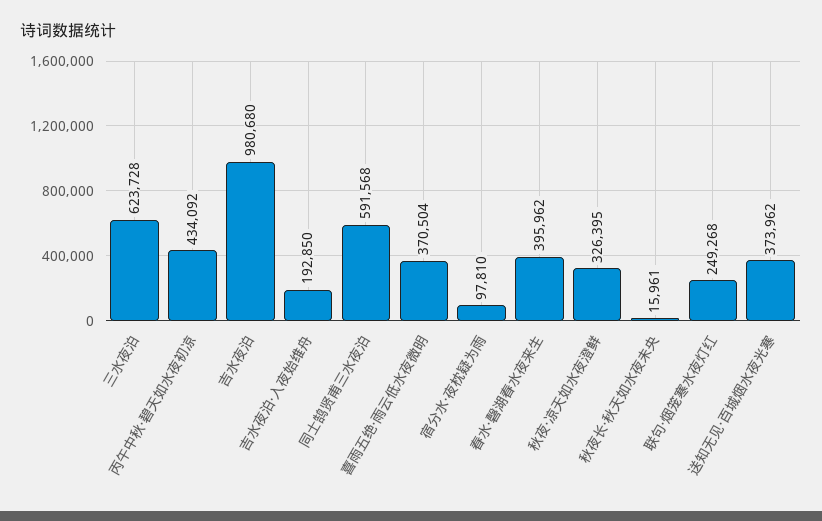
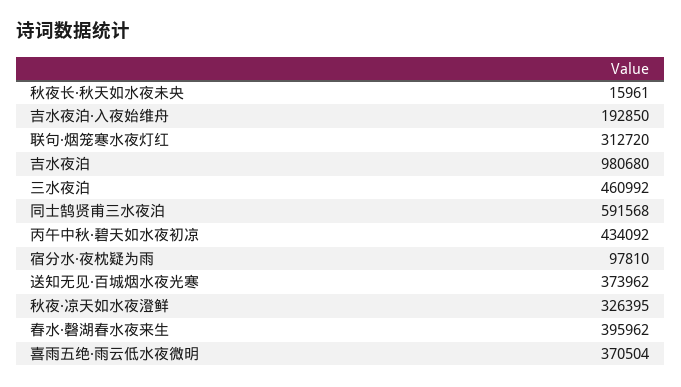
三水夜泊: 623728 -> 460992
联句·烟笼寒水夜灯红: 249268 -> 312720

